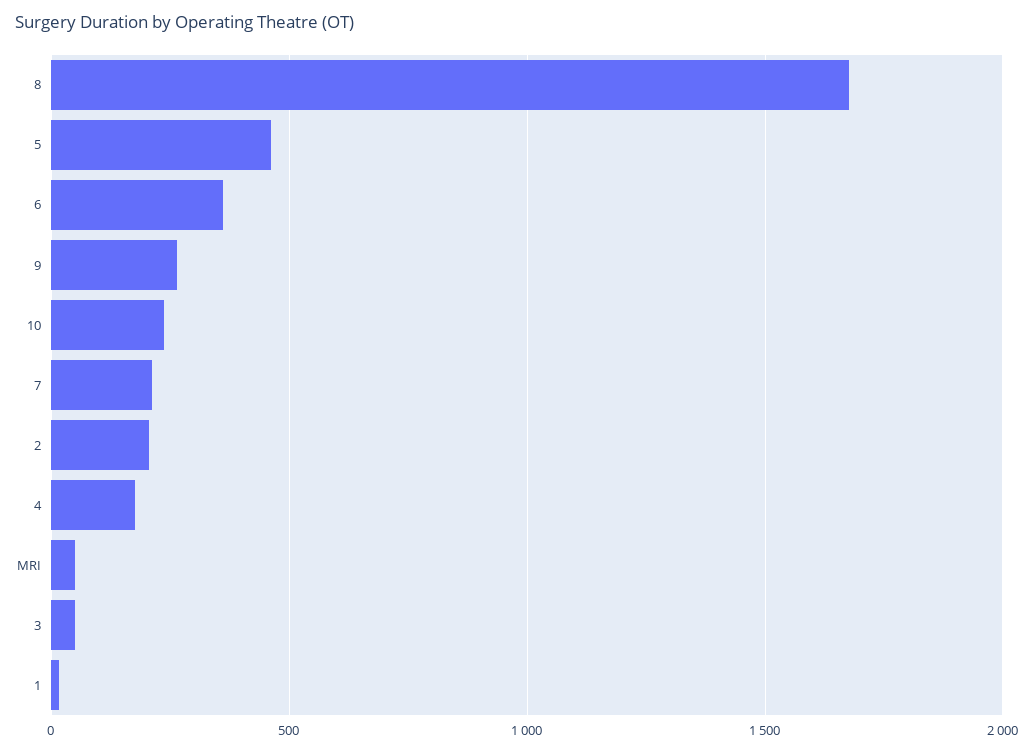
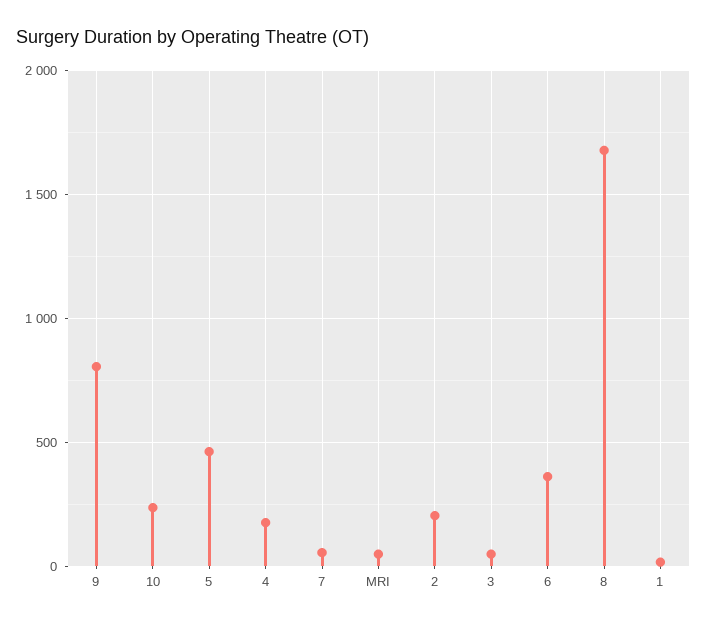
9: 250 -> 800
7: 200 -> 50

